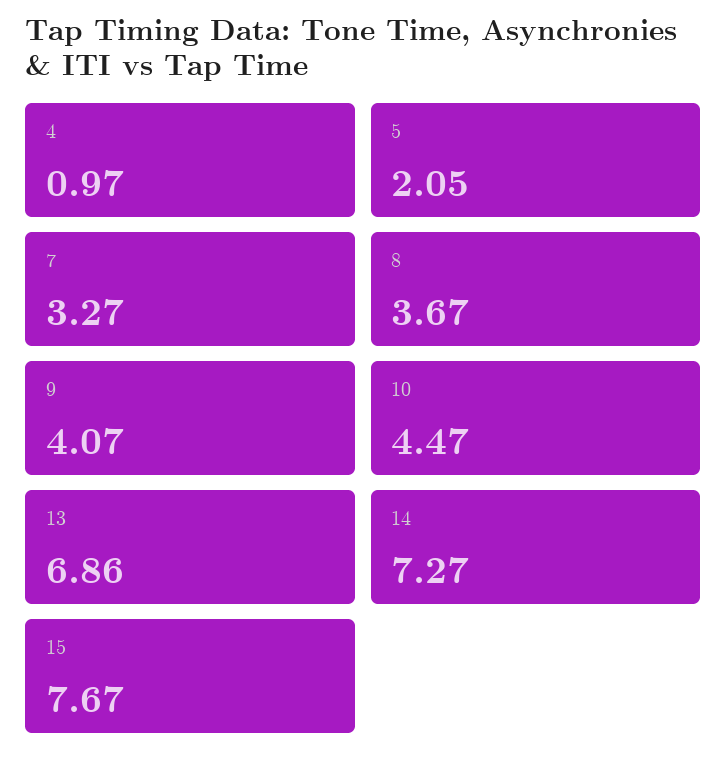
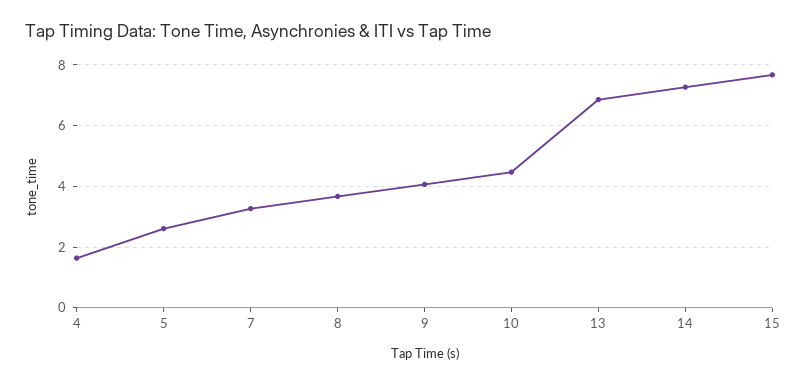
4: 0.97 -> 1.6
5: 2.05 -> 2.6

